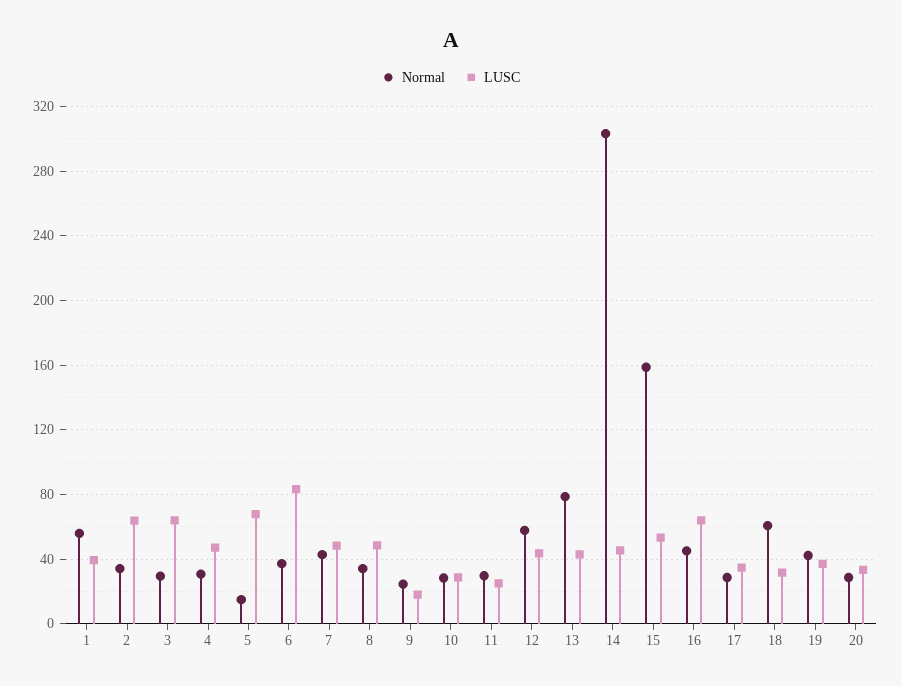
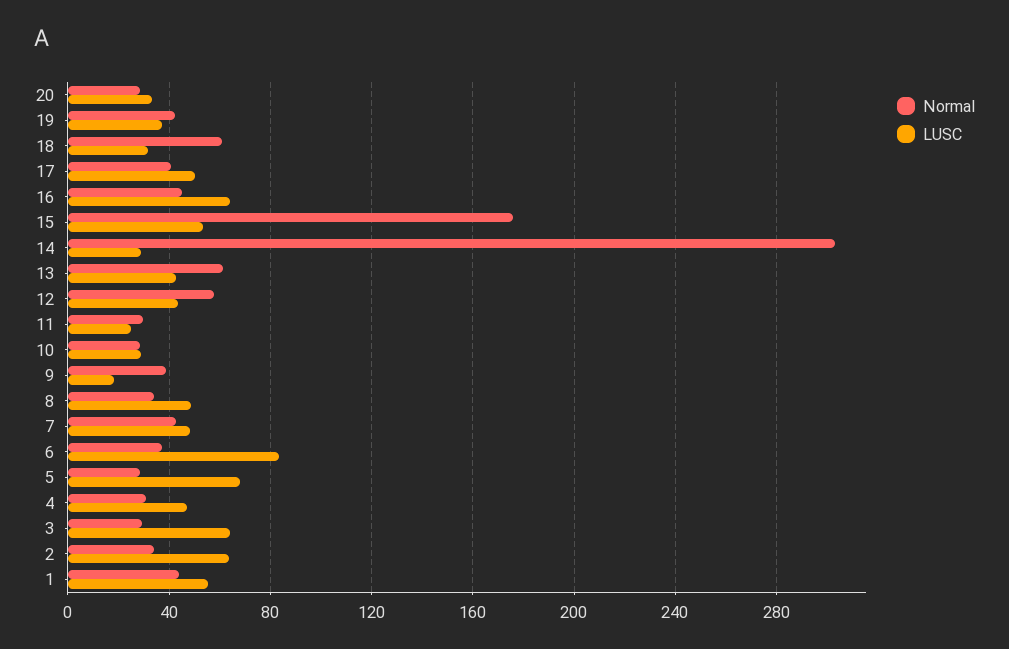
Normal, 1: 55 -> 45
LUSC, 1: 40 -> 55
Normal, 5: 15 -> 30
Normal, 9: 25 -> 40
Normal, 13: 80 -> 60
LUSC, 14: 45 -> 30
Normal, 15: 160 -> 175
Normal, 17: 30 -> 40
LUSC, 17: 35 -> 50

